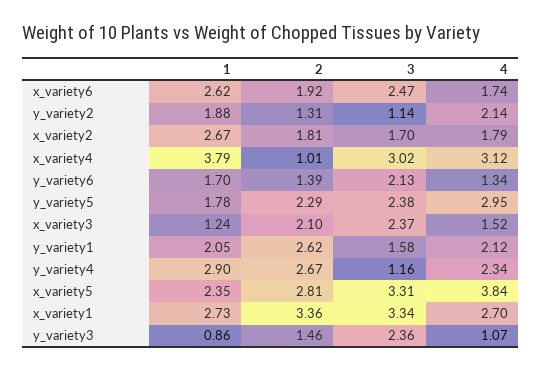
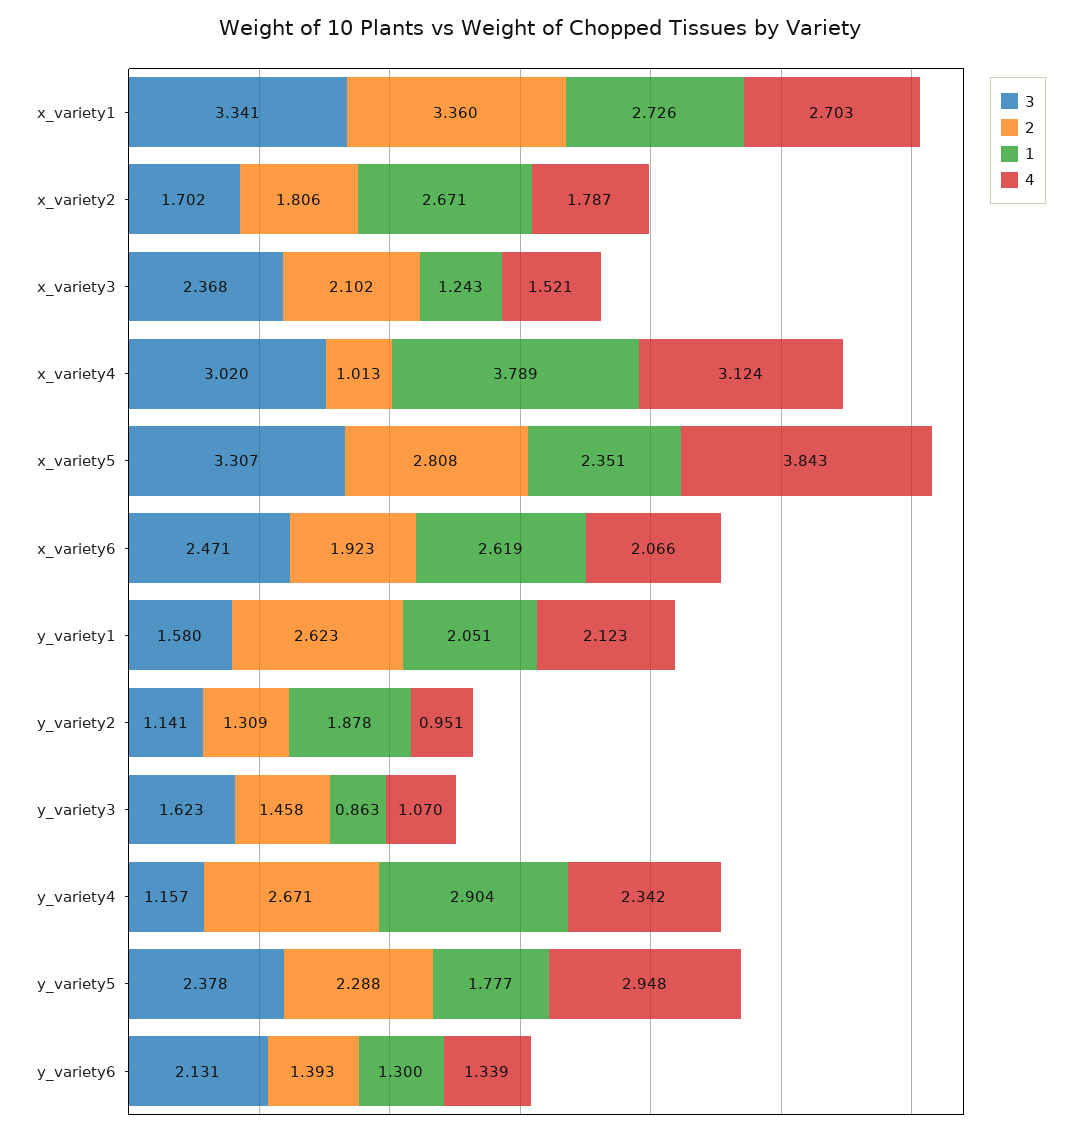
4, x_variety6: 1.74 -> 2.066
4, y_variety2: 2.14 -> 0.951
1, y_variety6: 1.7 -> 1.3
3, y_variety3: 2.36 -> 1.623

